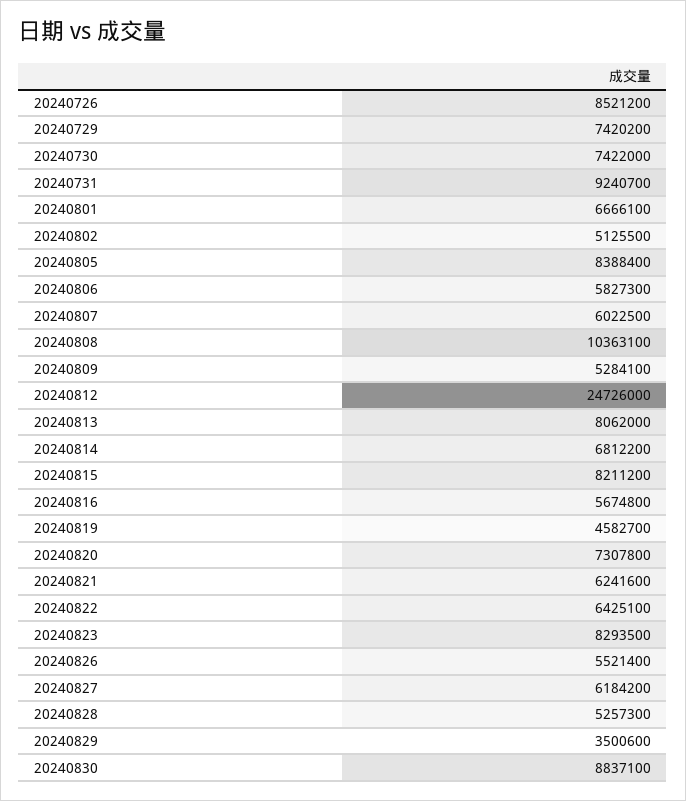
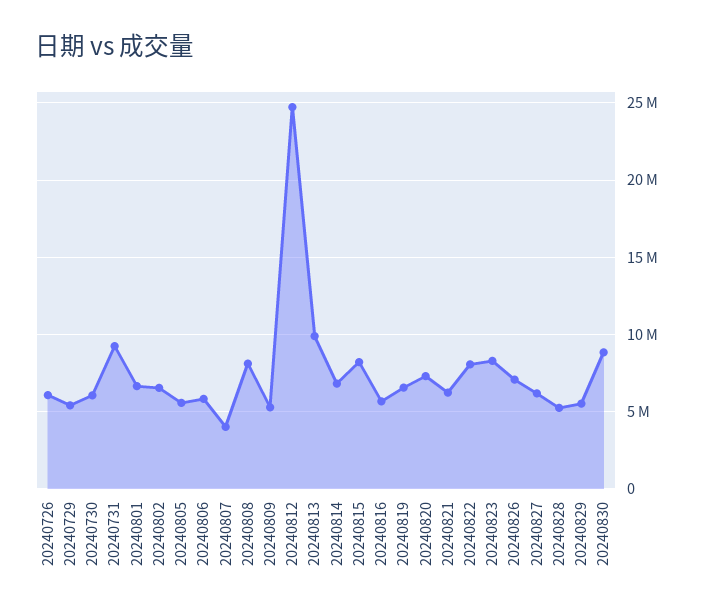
20240726: 8521200 -> 6000000
20240729: 7420200 -> 5500000
20240730: 7422000 -> 6000000
20240802: 5125500 -> 6500000
20240805: 8388400 -> 5500000
20240807: 6022500 -> 4000000
20240808: 10363100 -> 8000000
20240813: 8062000 -> 10000000
20240819: 4582700 -> 6500000
20240822: 6425100 -> 8000000
20240826: 5521400 -> 7000000
20240829: 3500600 -> 5500000

